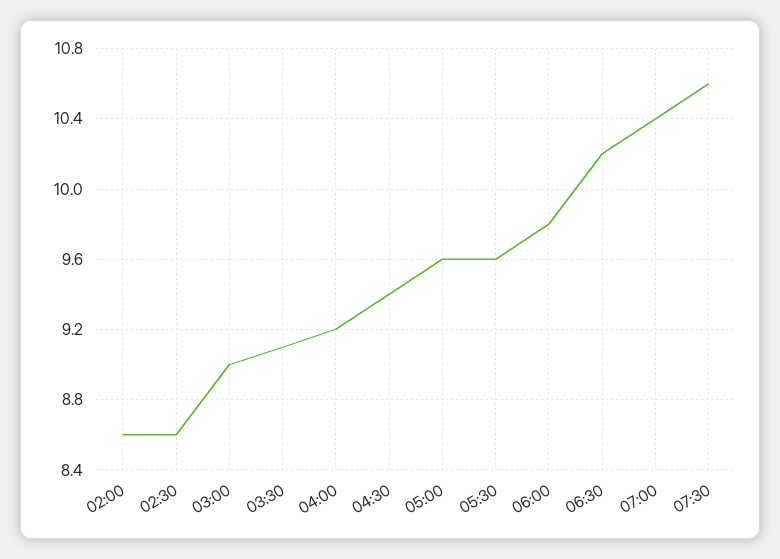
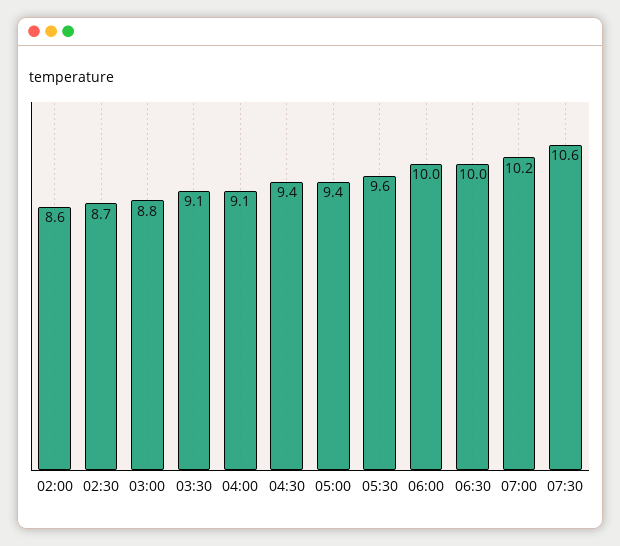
02:30: 8.6 -> 8.7
03:00: 9 -> 8.8
04:00: 9.2 -> 9.1
05:00: 9.6 -> 9.4
06:00: 9.8 -> 10
06:30: 10.2 -> 10
07:00: 10.4 -> 10.2

